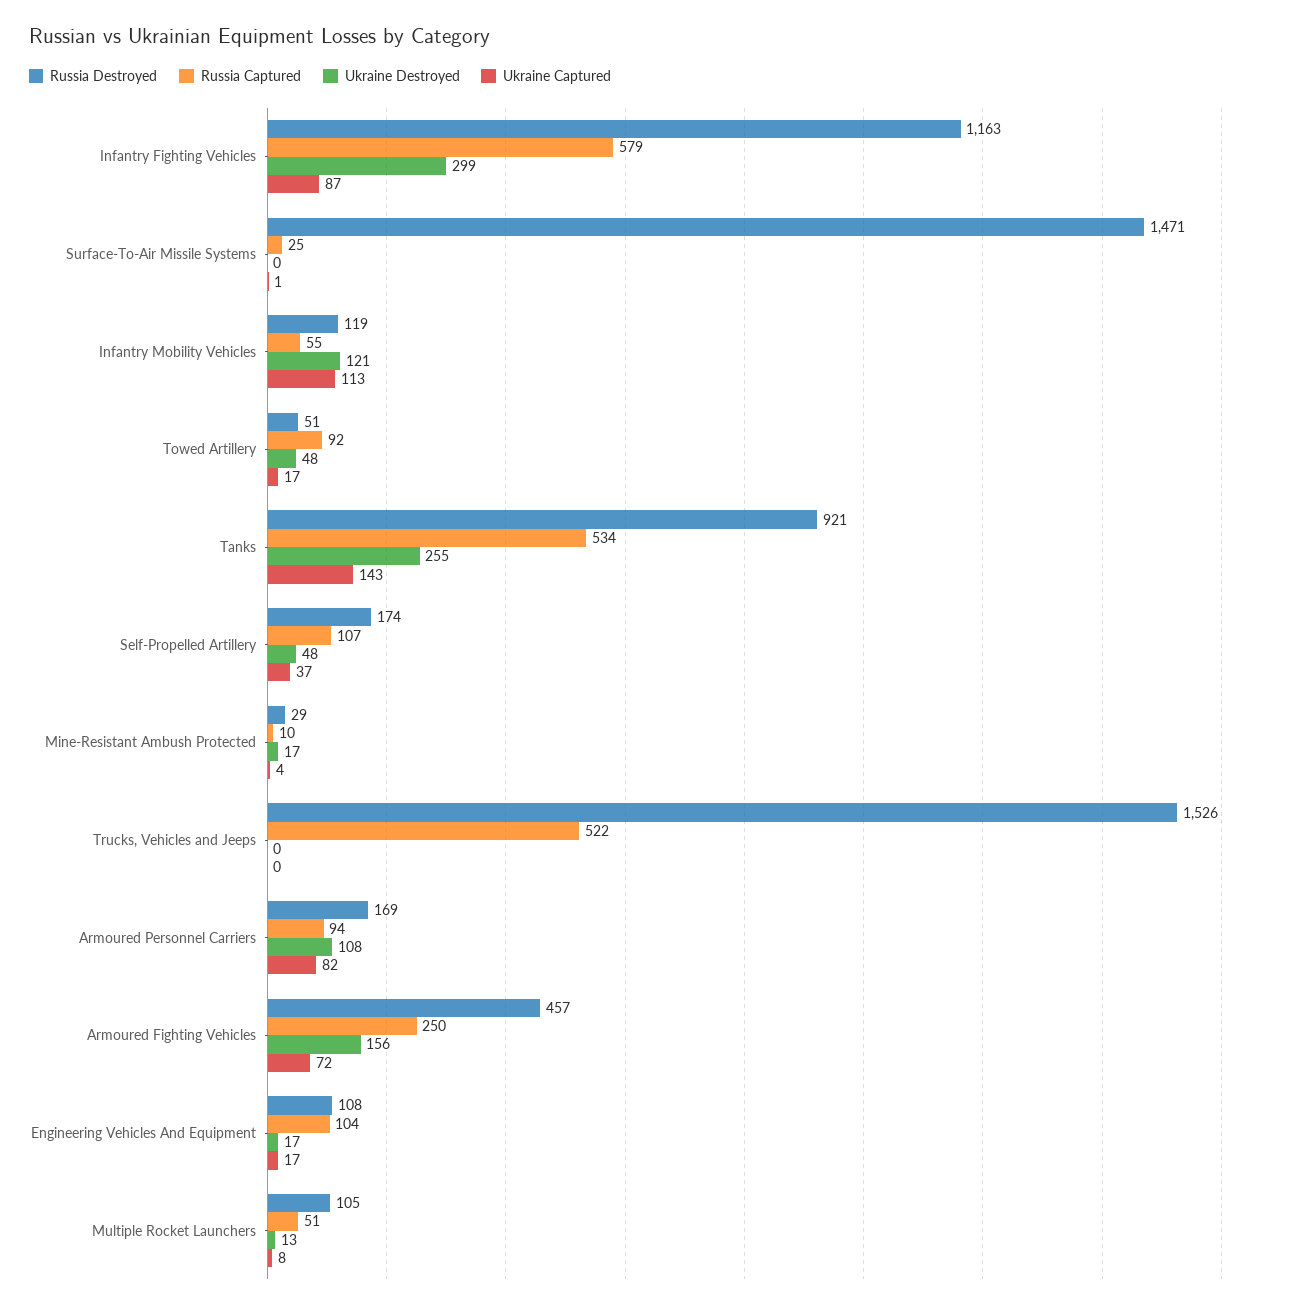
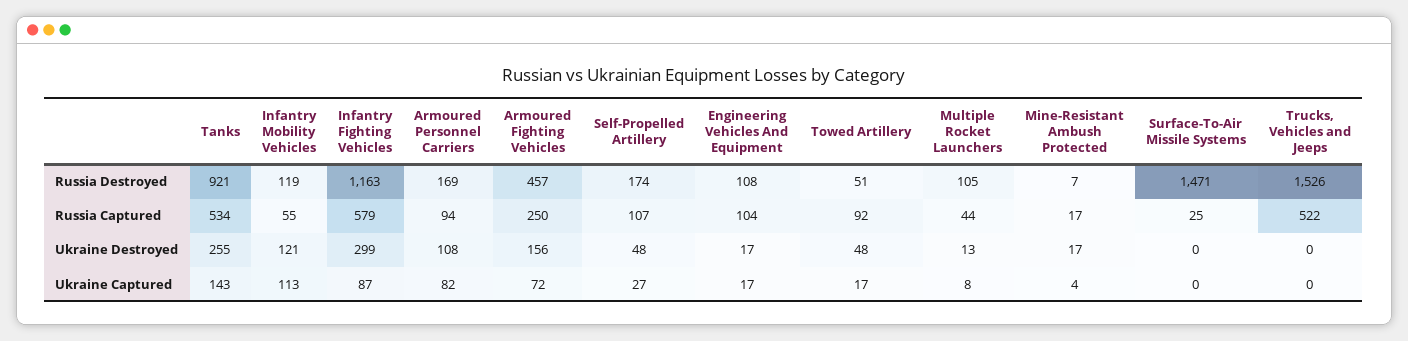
Ukraine Captured, Surface-To-Air Missile Systems: 1 -> 0
Ukraine Captured, Self-Propelled Artillery: 37 -> 27
Russia Destroyed, Mine-Resistant Ambush Protected: 29 -> 7
Russia Captured, Mine-Resistant Ambush Protected: 10 -> 17
Russia Captured, Multiple Rocket Launchers: 51 -> 44

